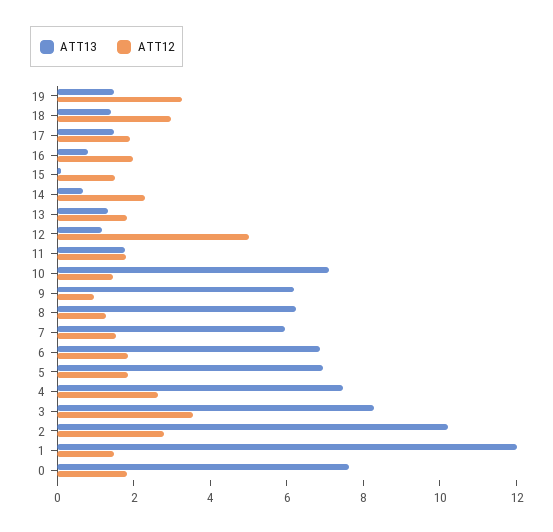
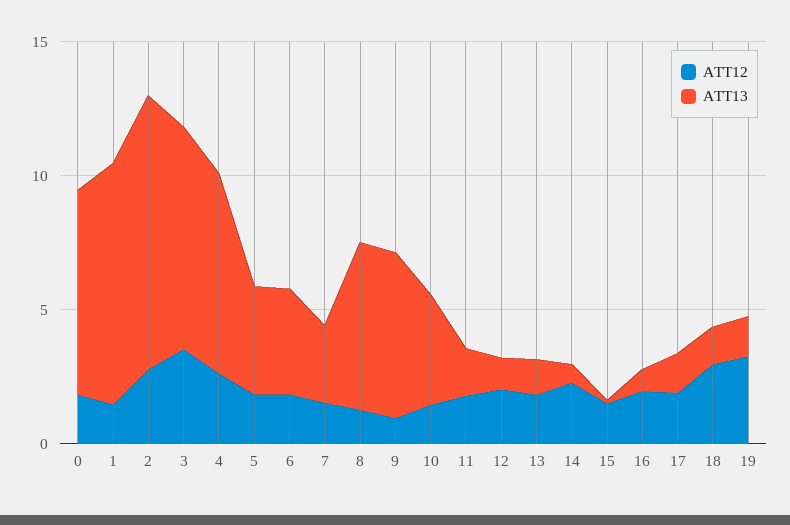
ATT12, 12: 5 -> 2
ATT13, 10: 7 -> 4
ATT13, 7: 6 -> 3
ATT13, 6: 7 -> 4
ATT13, 5: 7 -> 4
ATT13, 1: 12 -> 9

